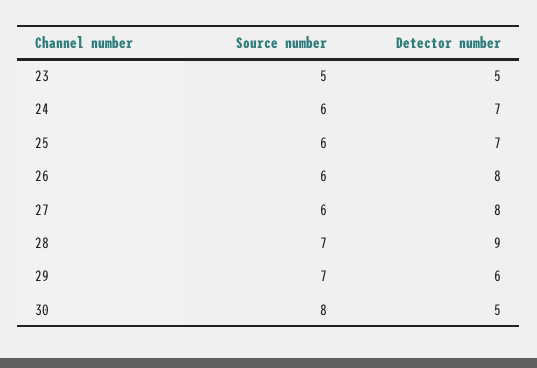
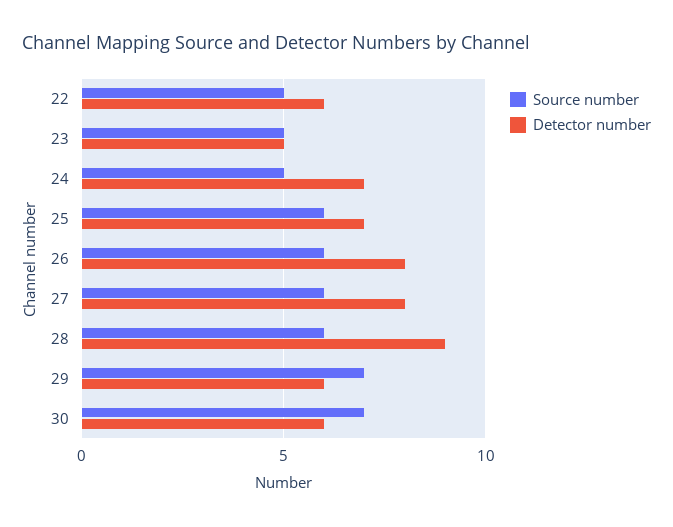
Source number, 24: 6 -> 5
Source number, 28: 7 -> 6
Source number, 30: 8 -> 7
Detector number, 30: 5 -> 6
Source number, 22: none -> 5
Detector number, 22: none -> 6

